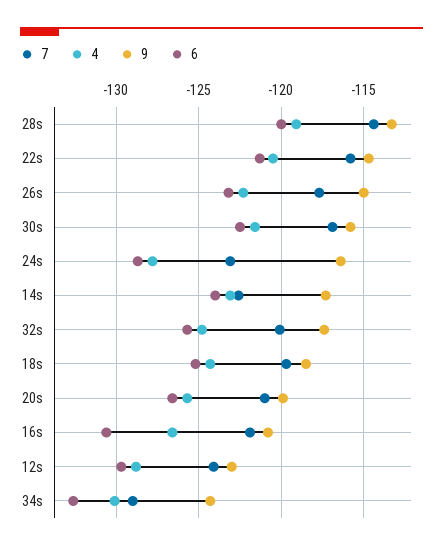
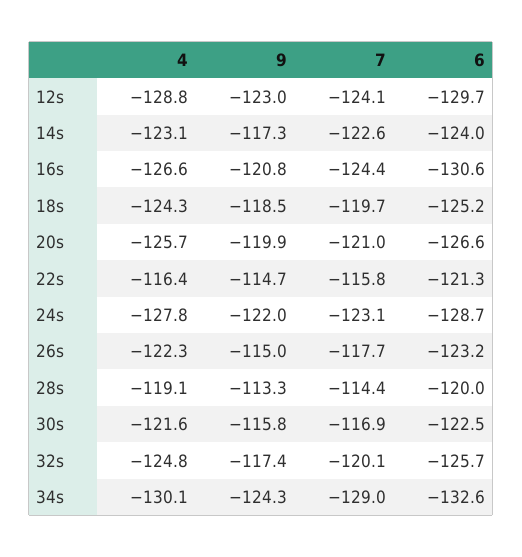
4, 22s: -120.5 -> -116.4
9, 24s: -116.5 -> -122
7, 16s: -122 -> -124.4

